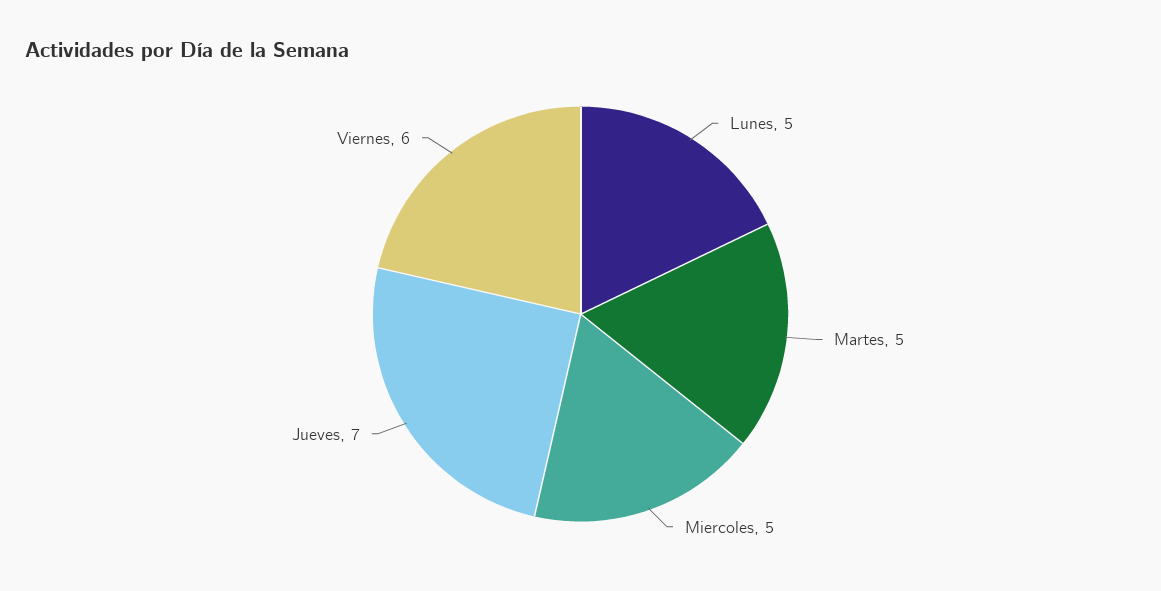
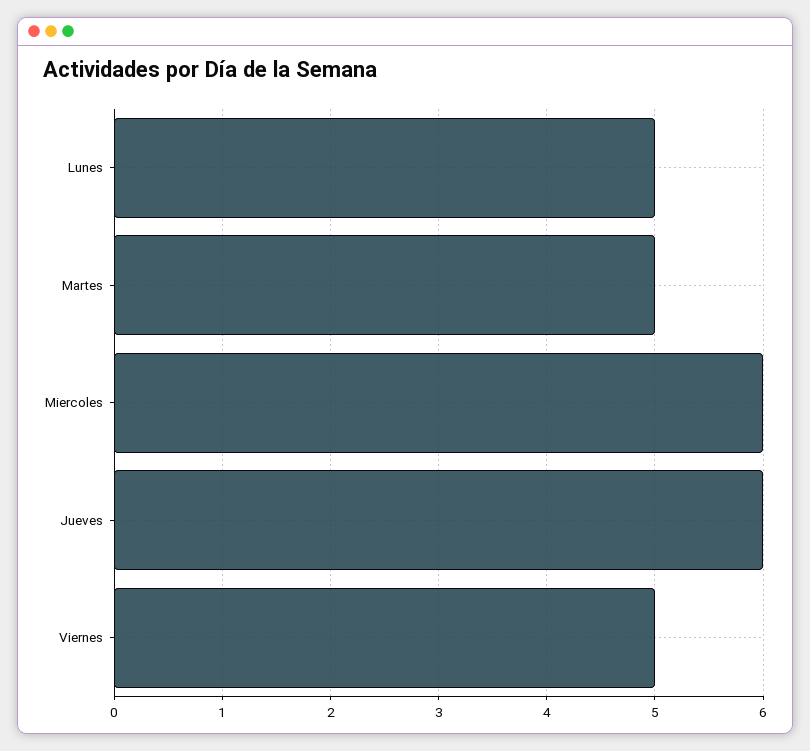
Miercoles: 5 -> 6
Jueves: 7 -> 6
Viernes: 6 -> 5

